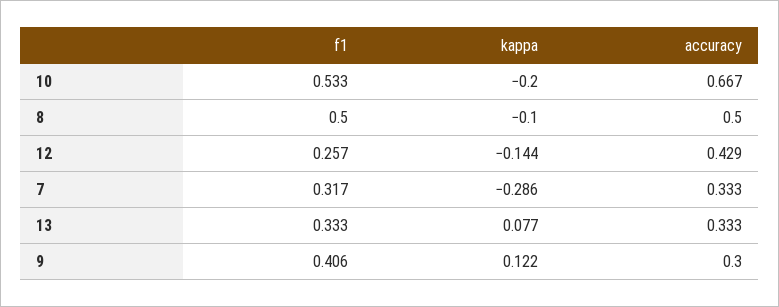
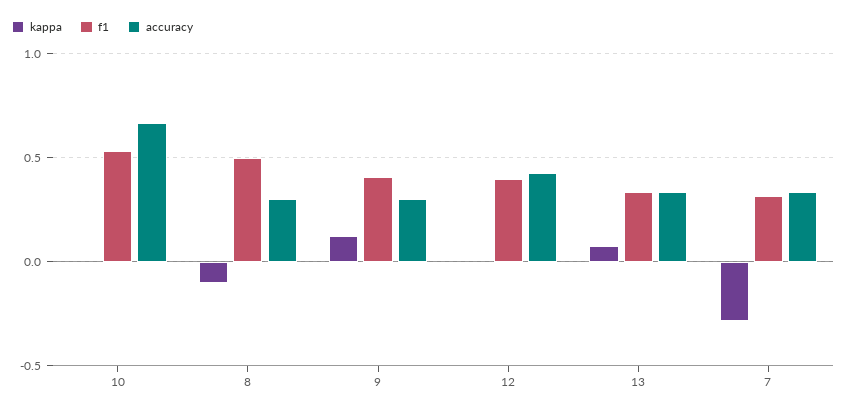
kappa, 10: -0.2 -> 0
accuracy, 8: 0.5 -> 0.3
f1, 12: 0.257 -> 0.4
kappa, 12: -0.144 -> 0

